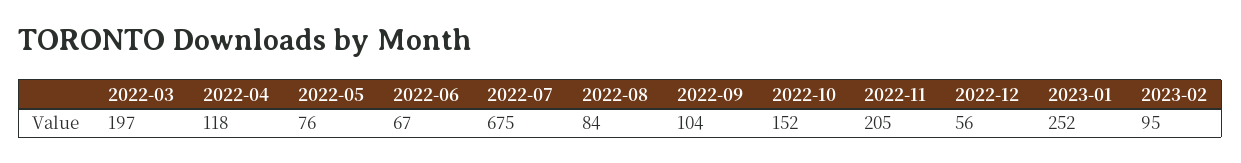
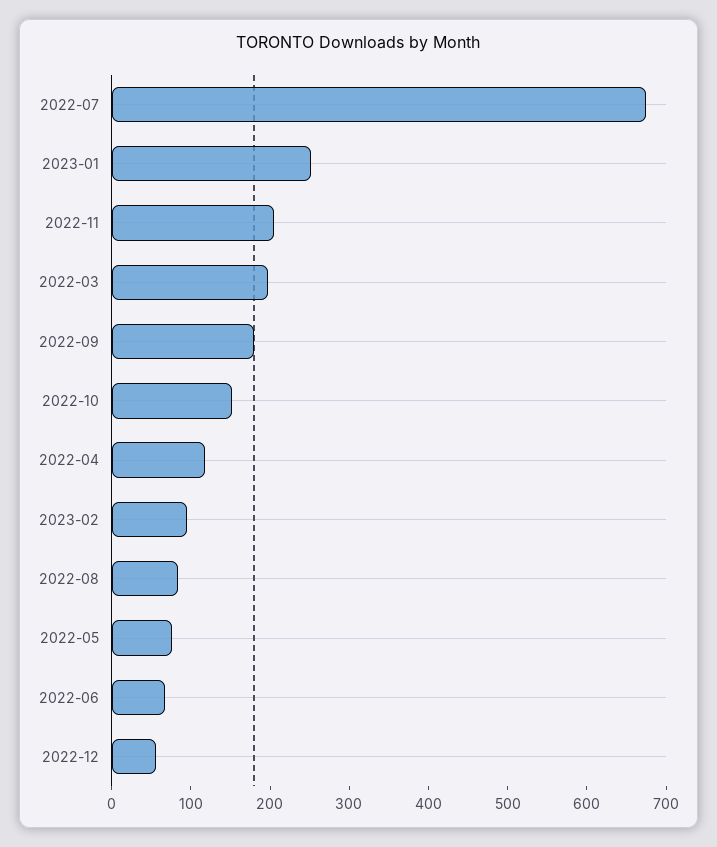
2022-09: 104 -> 180

